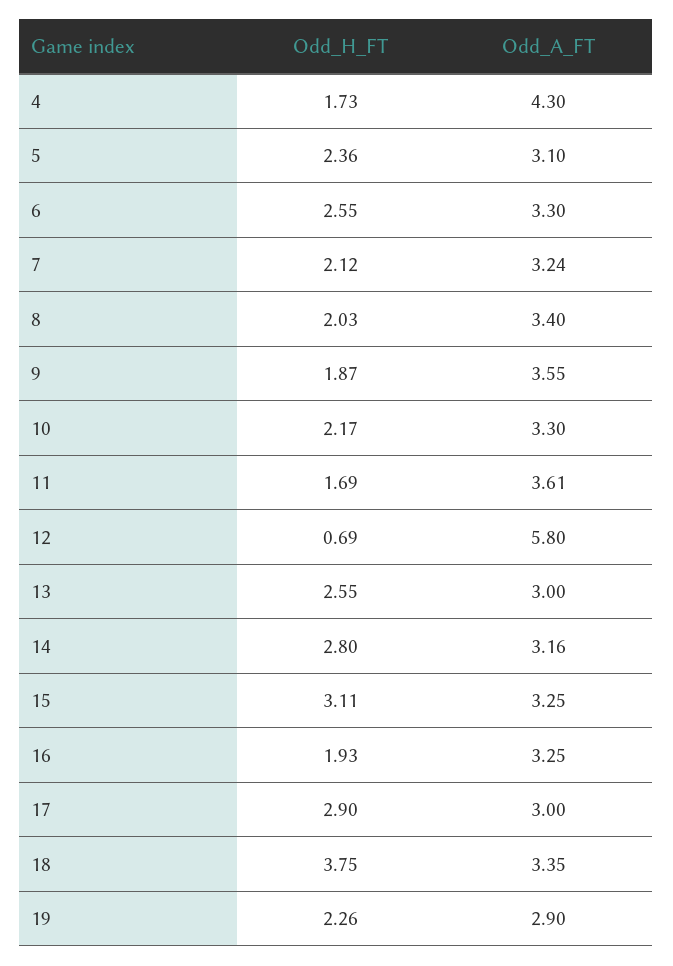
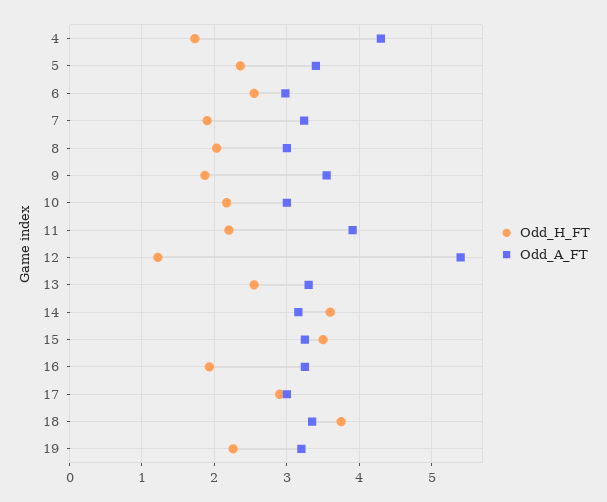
Odd_A_FT, 5: 3.1 -> 3.4
Odd_A_FT, 6: 3.3 -> 3
Odd_H_FT, 7: 2.12 -> 1.9
Odd_A_FT, 8: 3.4 -> 3
Odd_A_FT, 10: 3.3 -> 3
Odd_H_FT, 11: 1.69 -> 2.2
Odd_A_FT, 11: 3.61 -> 3.9
Odd_H_FT, 12: 0.69 -> 1.2
Odd_A_FT, 12: 5.8 -> 5.4
Odd_A_FT, 13: 3 -> 3.3
Odd_H_FT, 14: 2.8 -> 3.6
Odd_H_FT, 15: 3.11 -> 3.5
Odd_A_FT, 19: 2.9 -> 3.2

